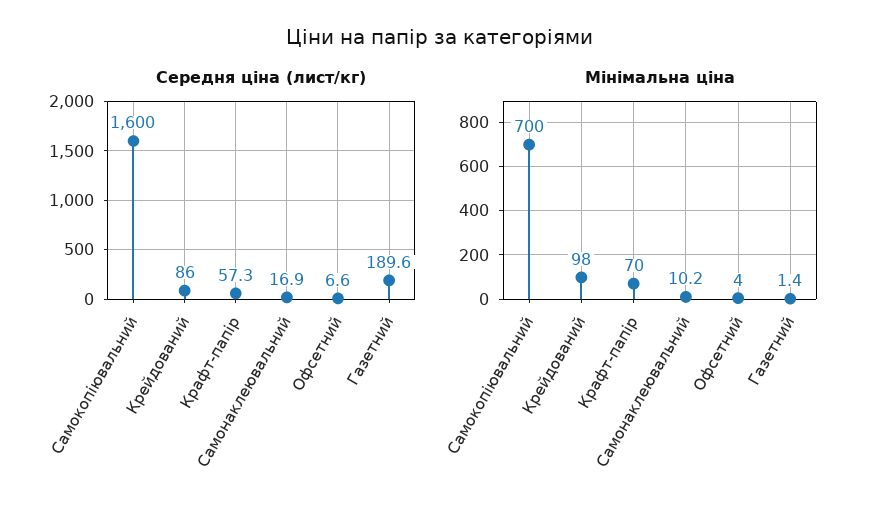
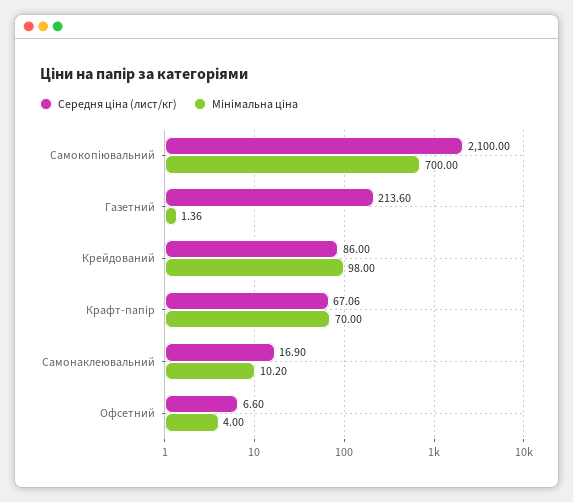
Середня ціна (лист/кг), Самокопіювальний: 1600 -> 2100
Середня ціна (лист/кг), Крафт-папір: 57.3 -> 67.06
Середня ціна (лист/кг), Газетний: 189.6 -> 213.6

